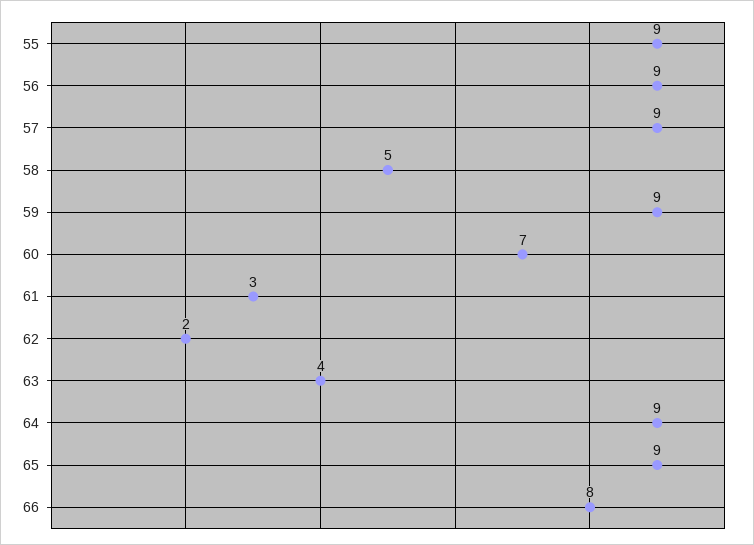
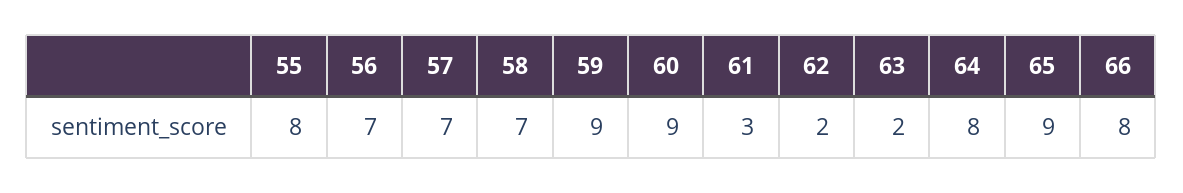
55: 9 -> 8
56: 9 -> 7
57: 9 -> 7
58: 5 -> 7
60: 7 -> 9
63: 4 -> 2
64: 9 -> 8

